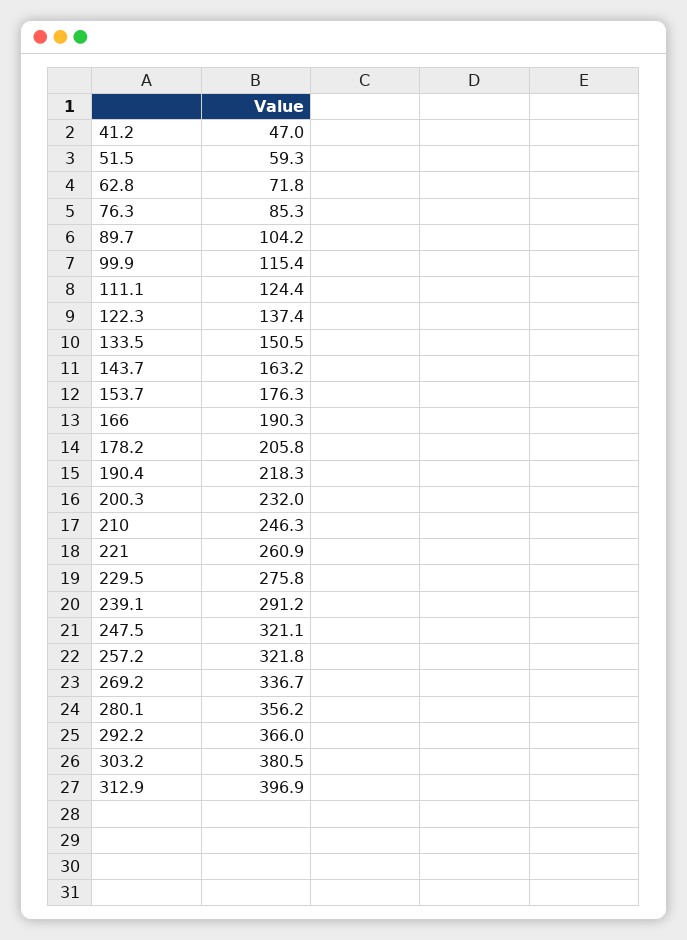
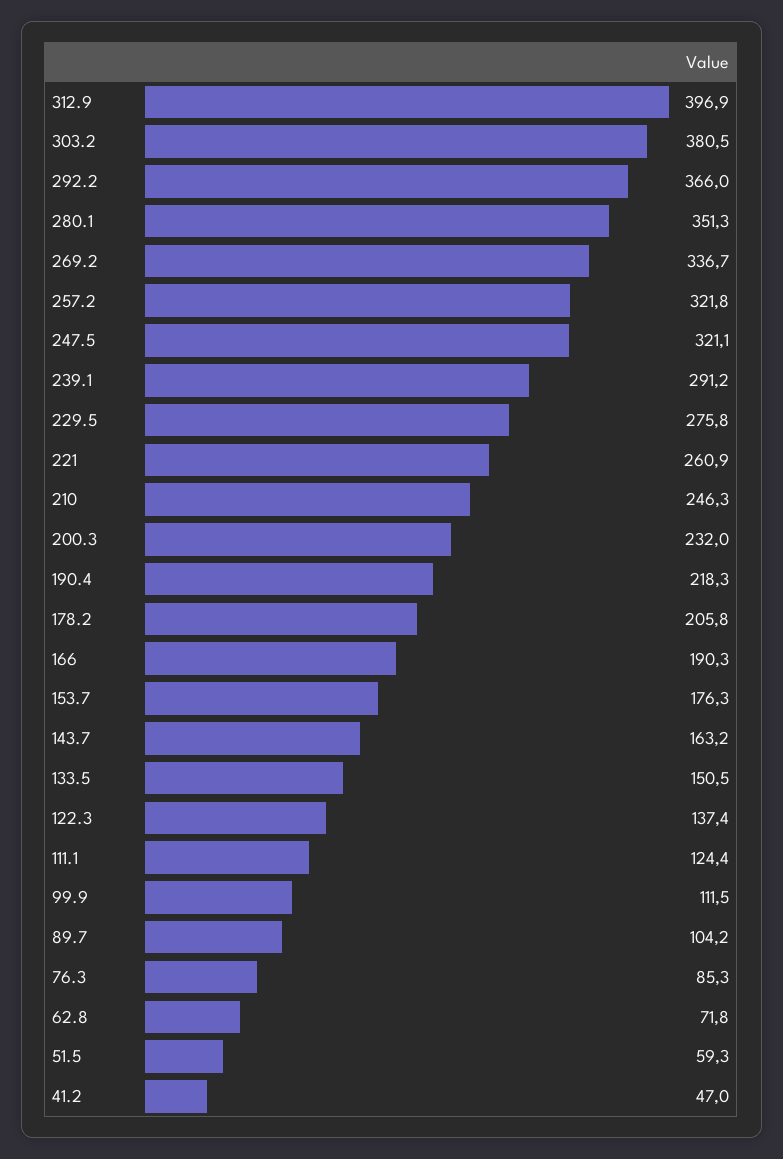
99.9: 115.4 -> 111.5
280.1: 356.2 -> 351.3

